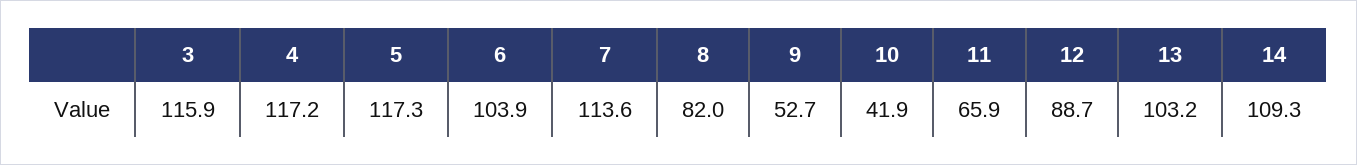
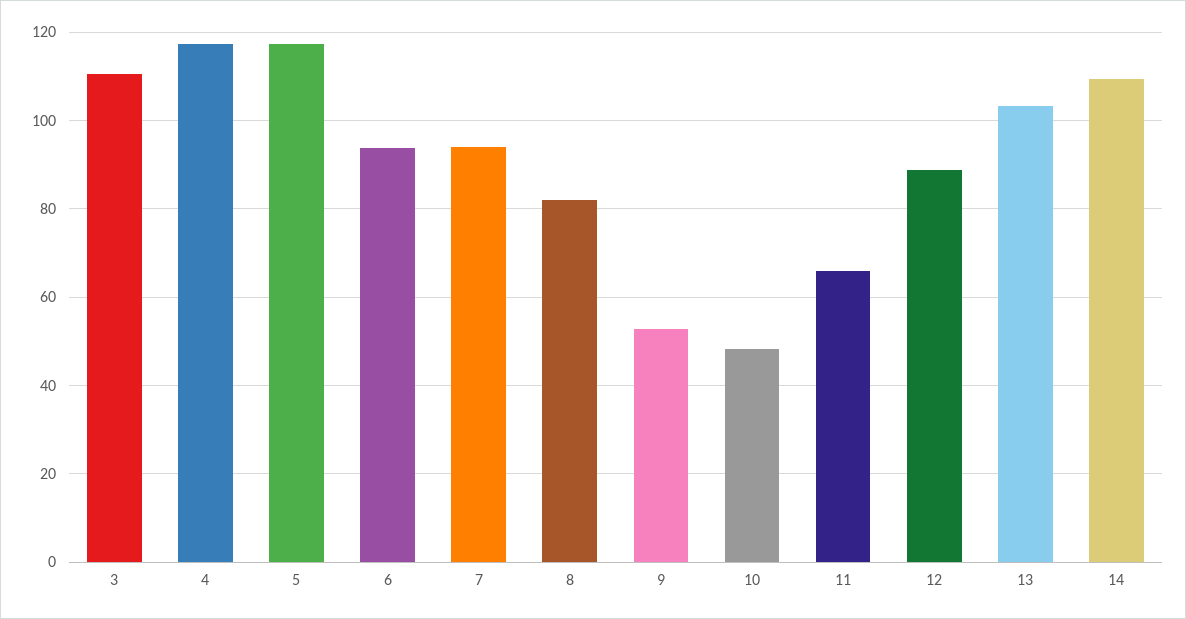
3: 115.9 -> 110
6: 103.9 -> 94
7: 113.6 -> 94
10: 41.9 -> 48

